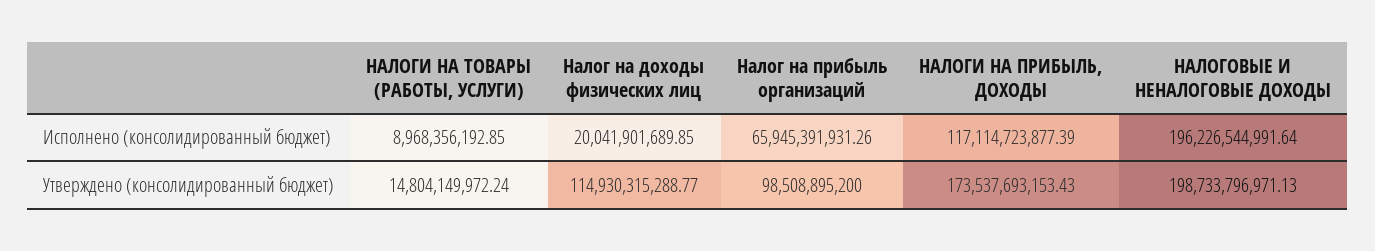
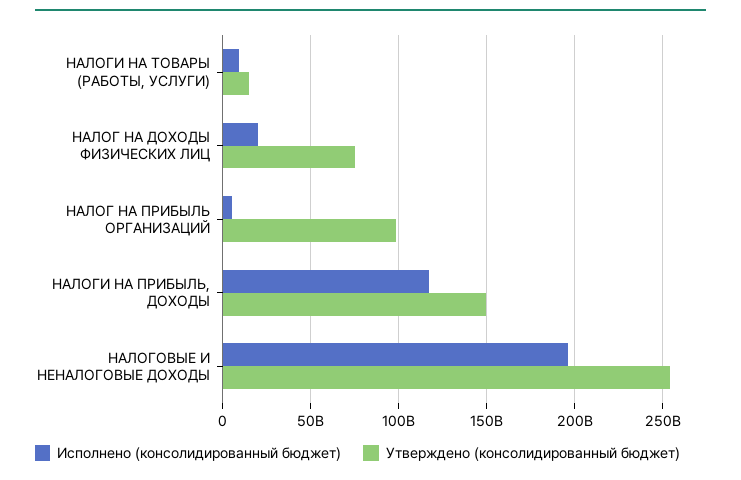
Исполнено (консолидированный бюджет), Налог на прибыль организаций: 65945391931.26 -> 5000000000
Утверждено (консолидированный бюджет), Налог на доходы физических лиц: 114930315288.77 -> 75000000000
Утверждено (консолидированный бюджет), НАЛОГИ НА ПРИБЫЛЬ, ДОХОДЫ: 173537693153.43 -> 150000000000
Утверждено (консолидированный бюджет), НАЛОГОВЫЕ И НЕНАЛОГОВЫЕ ДОХОДЫ: 198733796971.13 -> 255000000000

